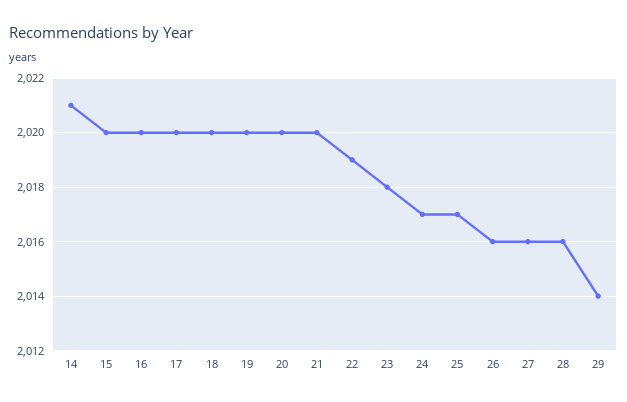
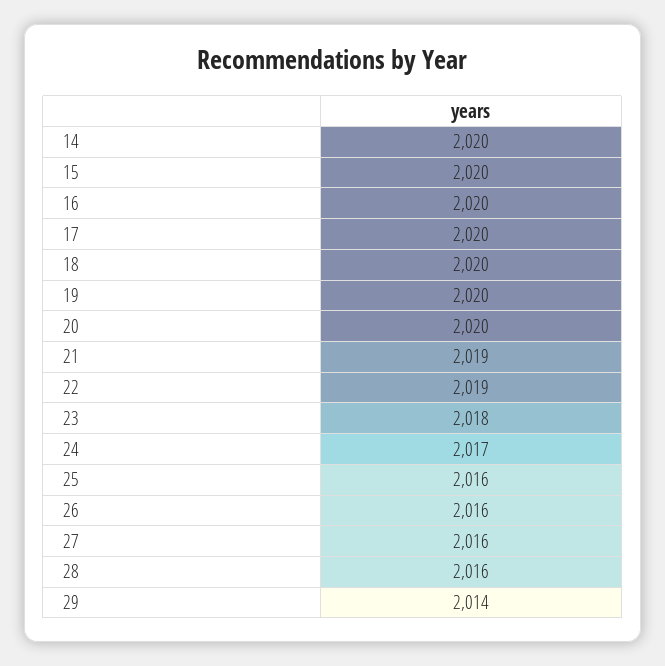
14: 2021 -> 2020
21: 2020 -> 2019
25: 2017 -> 2016

